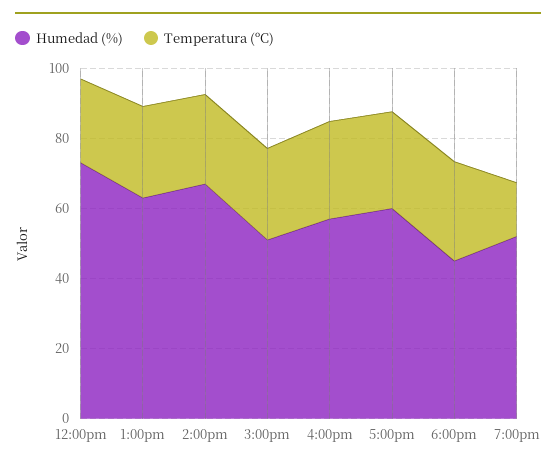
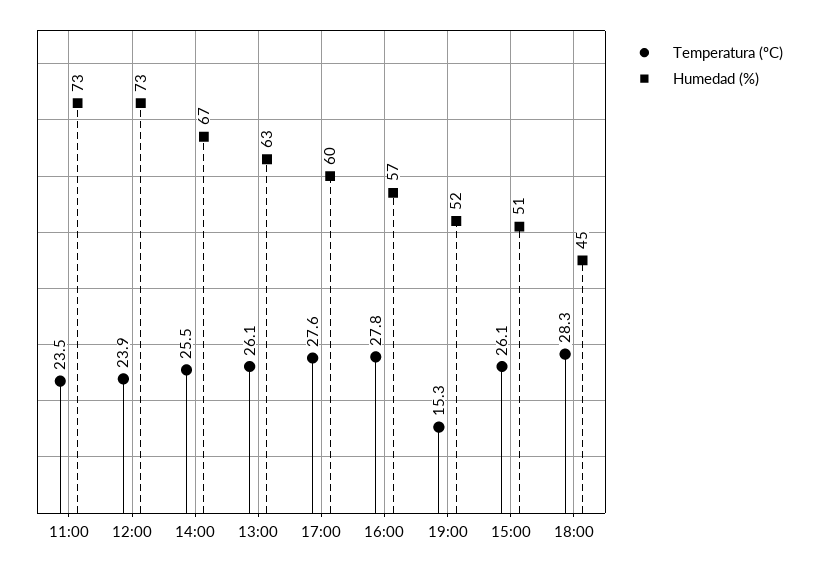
Temperatura (ºC), 11:00: none -> 23.5
Humedad (%), 11:00: none -> 73

